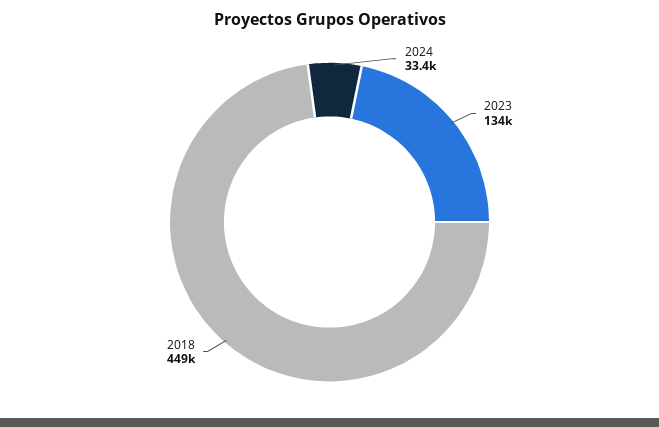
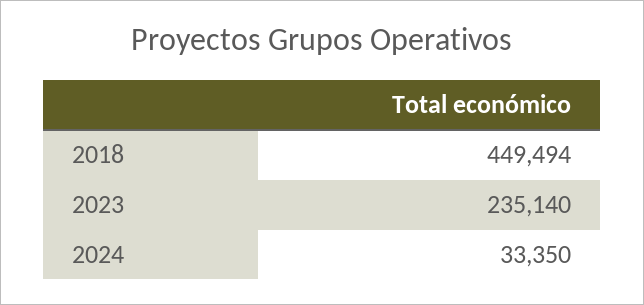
2023: 134000 -> 235140

